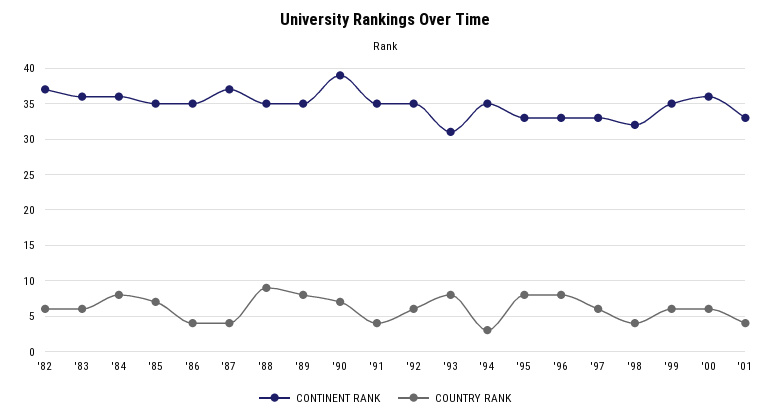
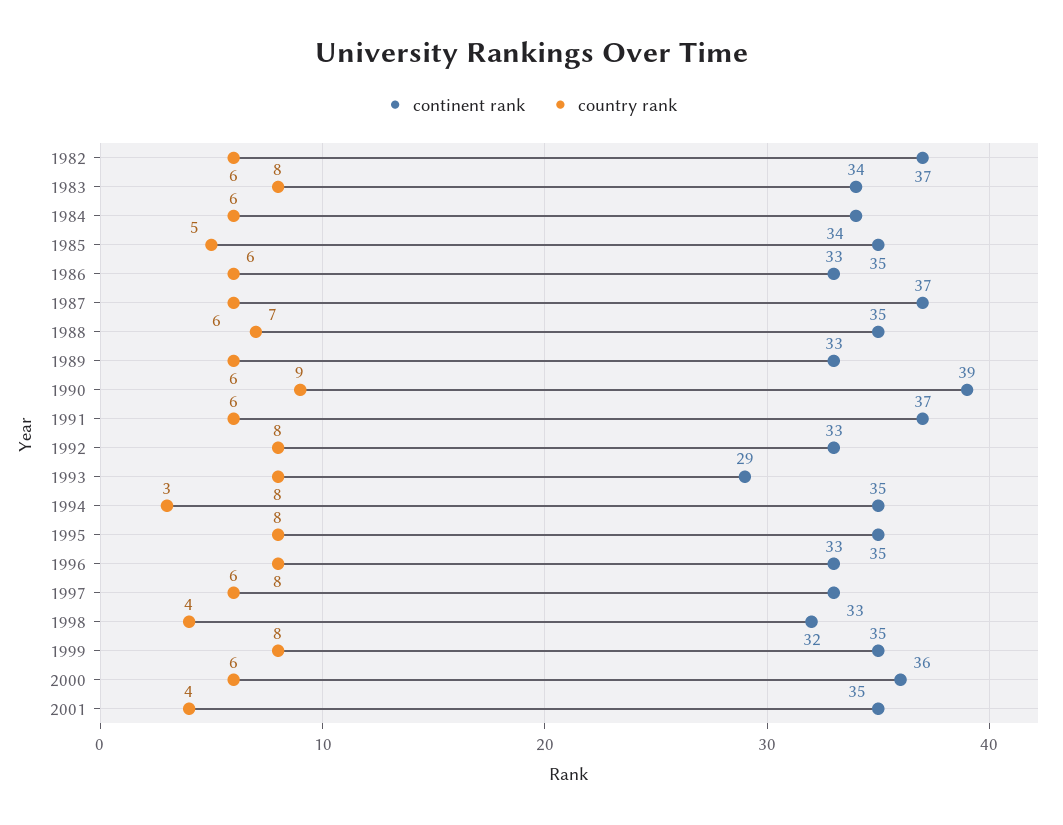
CONTINENT RANK, '83: 36 -> 34
COUNTRY RANK, '83: 6 -> 8
CONTINENT RANK, '84: 36 -> 34
COUNTRY RANK, '84: 8 -> 6
COUNTRY RANK, '85: 7 -> 5
CONTINENT RANK, '86: 35 -> 33
COUNTRY RANK, '86: 4 -> 6
COUNTRY RANK, '87: 4 -> 6
COUNTRY RANK, '88: 9 -> 7
CONTINENT RANK, '89: 35 -> 33
COUNTRY RANK, '89: 8 -> 6
COUNTRY RANK, '90: 7 -> 9
CONTINENT RANK, '91: 35 -> 37
COUNTRY RANK, '91: 4 -> 6
CONTINENT RANK, '92: 35 -> 33
COUNTRY RANK, '92: 6 -> 8
CONTINENT RANK, '93: 31 -> 29
CONTINENT RANK, '95: 33 -> 35
COUNTRY RANK, '99: 6 -> 8
CONTINENT RANK, '01: 33 -> 35

